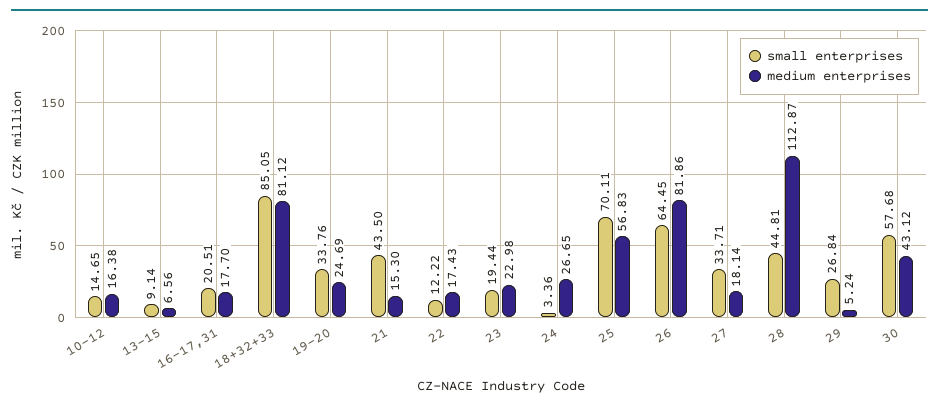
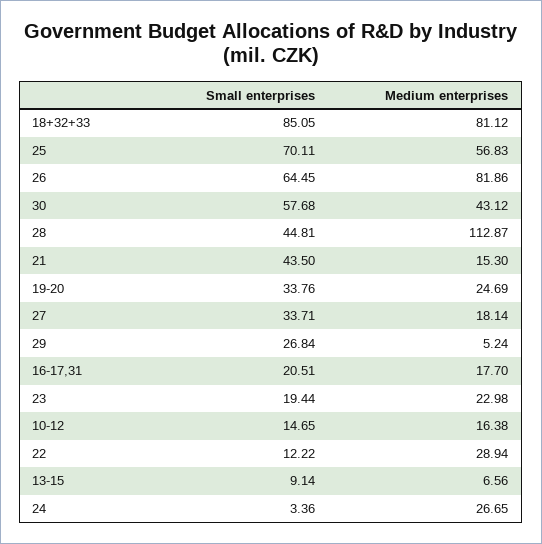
medium enterprises, 22: 17.43 -> 28.94

